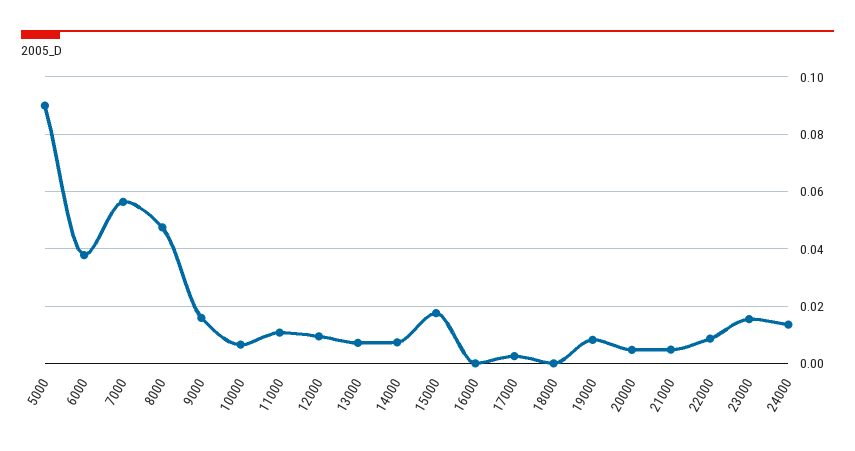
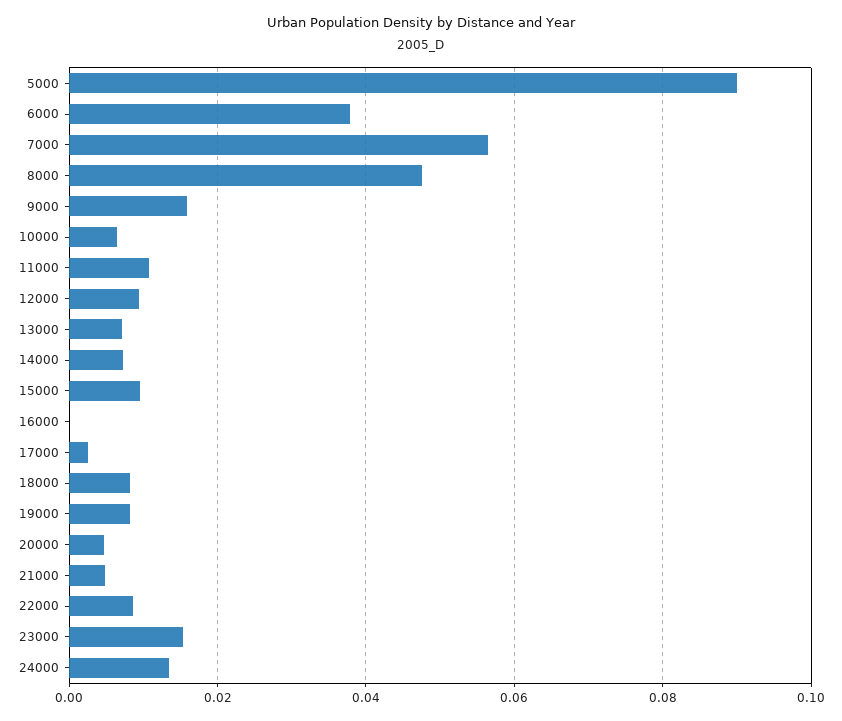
15000: 0.0175 -> 0.01
18000: 0 -> 0.008

